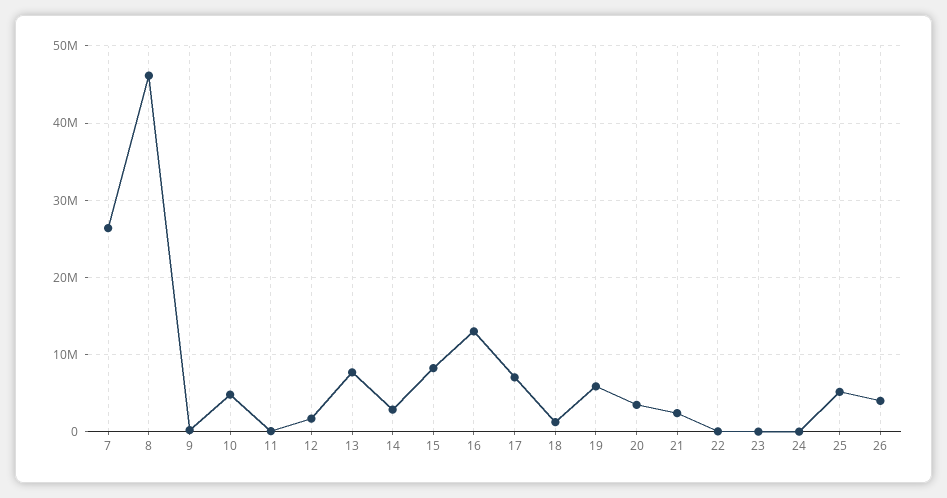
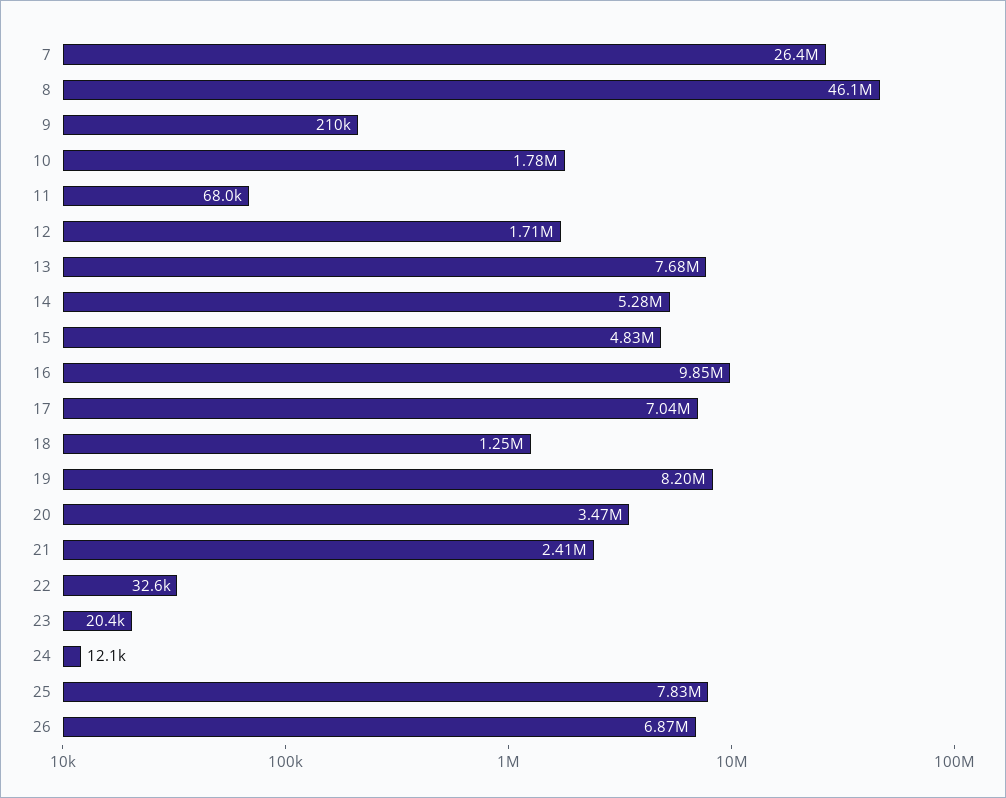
10: 5000000 -> 1780000
14: 3000000 -> 5280000
15: 8000000 -> 4830000
16: 13000000 -> 9850000
19: 6000000 -> 8200000
25: 5000000 -> 7830000
26: 4000000 -> 6870000

